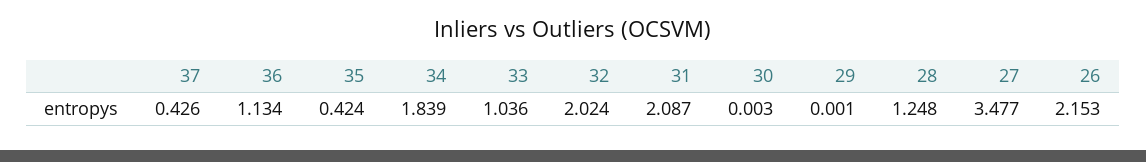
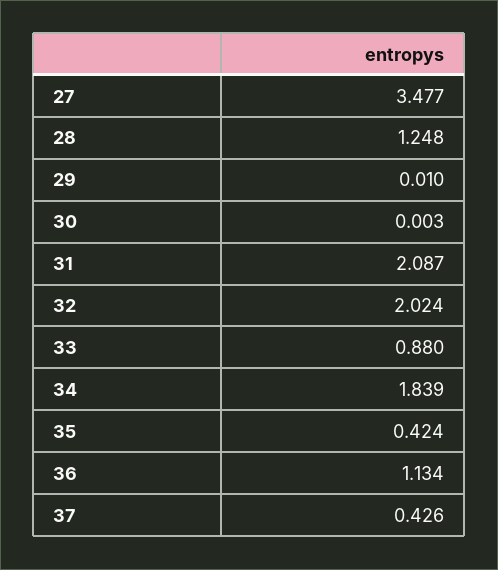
33: 1.036 -> 0.88
29: 0.001 -> 0.01
26: 2.153 -> none

